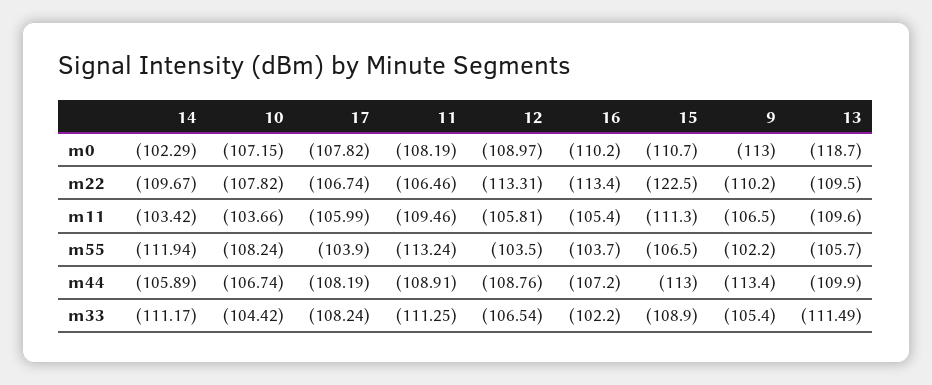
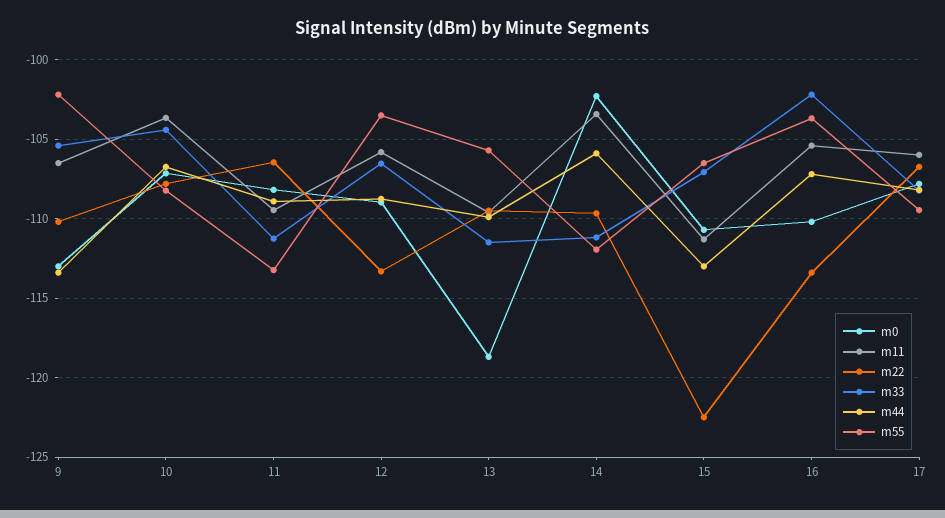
m55, 17: -103.9 -> -109.5
m33, 15: -108.9 -> -107

